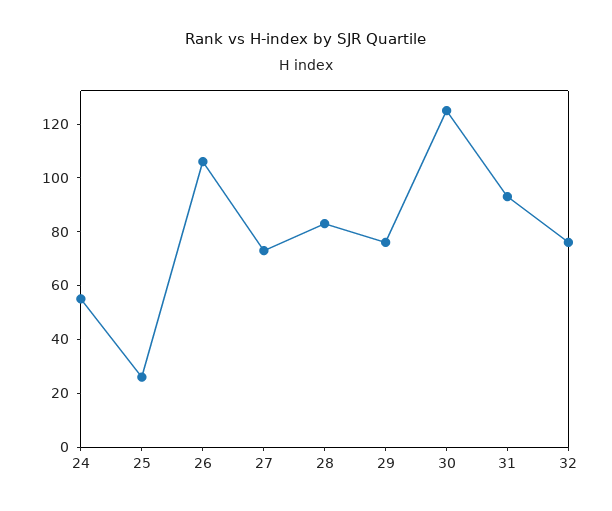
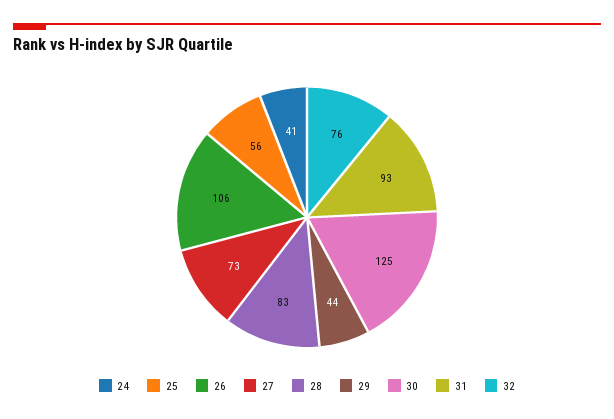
24: 55 -> 41
25: 25 -> 56
29: 75 -> 44

